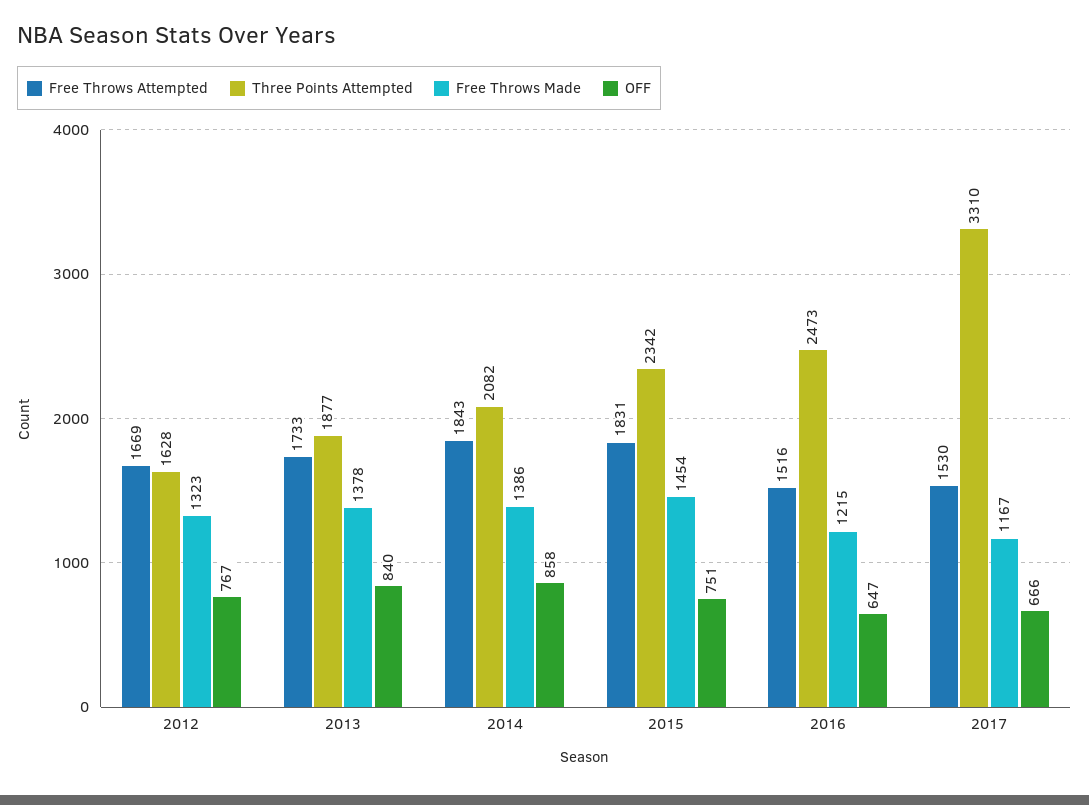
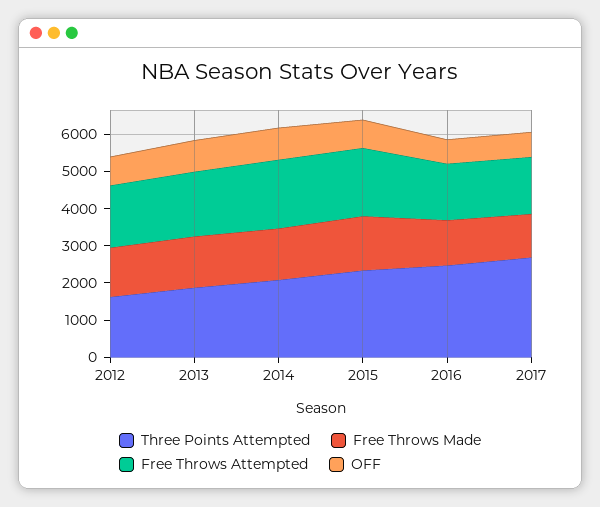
Three Points Attempted, 2017: 3310 -> 2750

